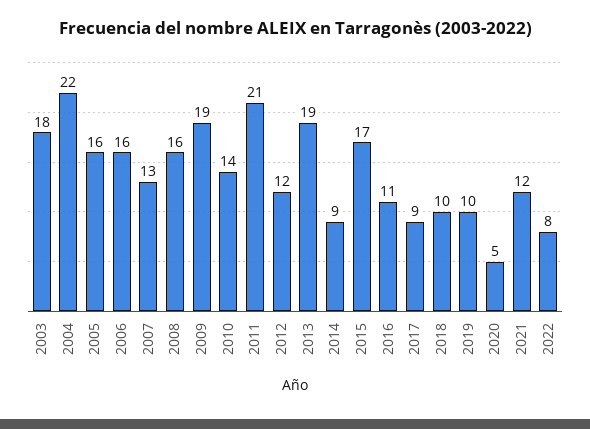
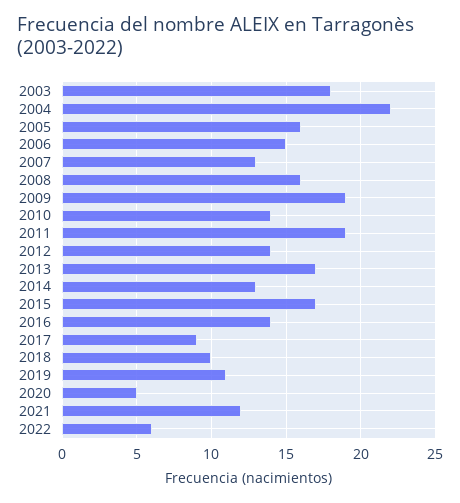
2006: 16 -> 15
2011: 21 -> 19
2012: 12 -> 14
2013: 19 -> 17
2014: 9 -> 13
2016: 11 -> 14
2019: 10 -> 11
2022: 8 -> 6

